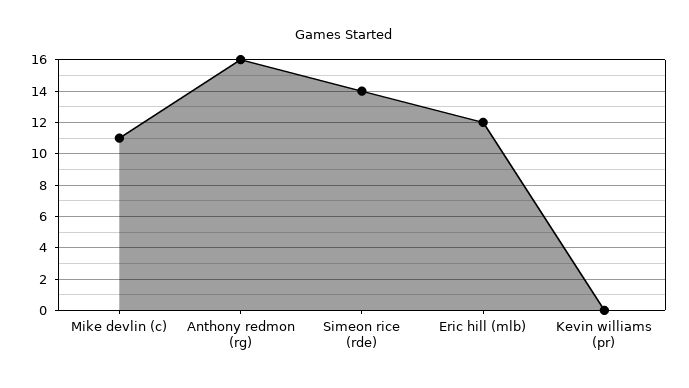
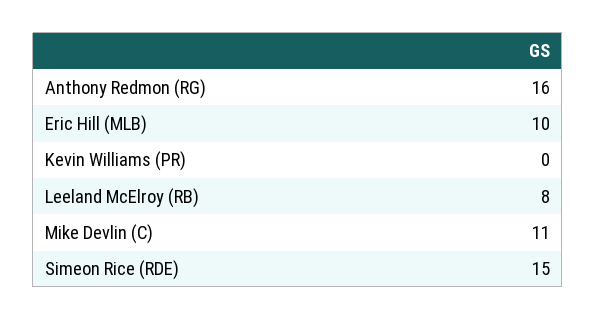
Simeon rice (rde): 14 -> 15
Eric hill (mlb): 12 -> 10
Leeland McElroy (RB): none -> 8

